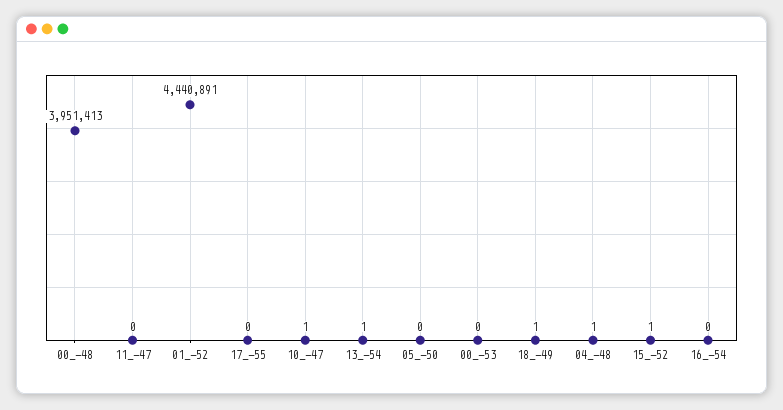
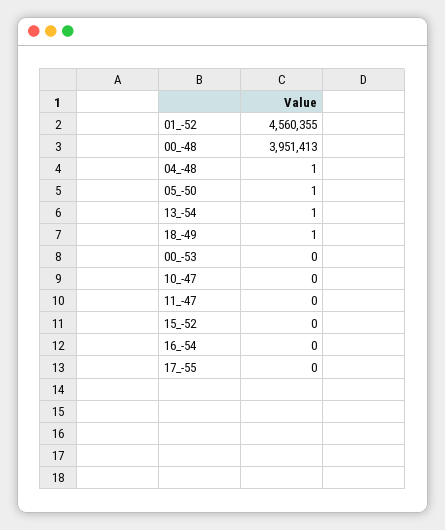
01_-52: 4440891 -> 4560355
10_-47: 1 -> 0
05_-50: 0 -> 1
15_-52: 1 -> 0

